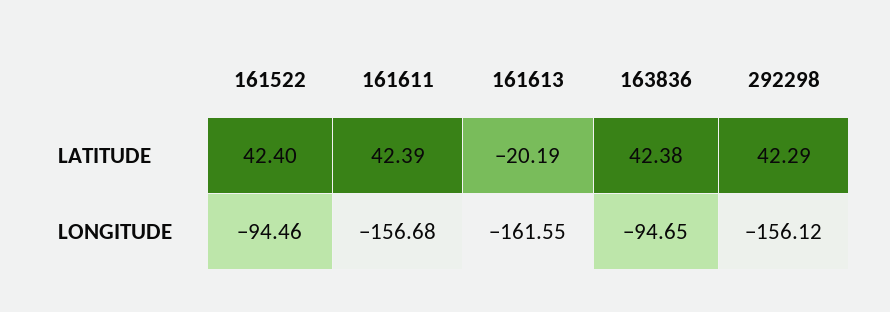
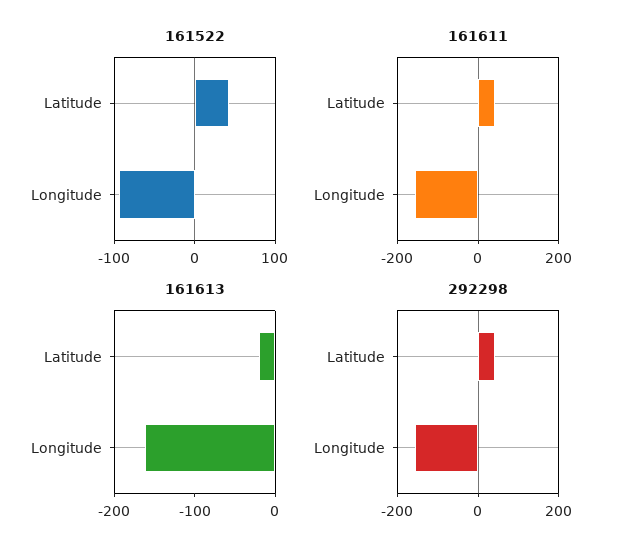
163836, LATITUDE: 42.38 -> none
163836, LONGITUDE: -94.65 -> none

